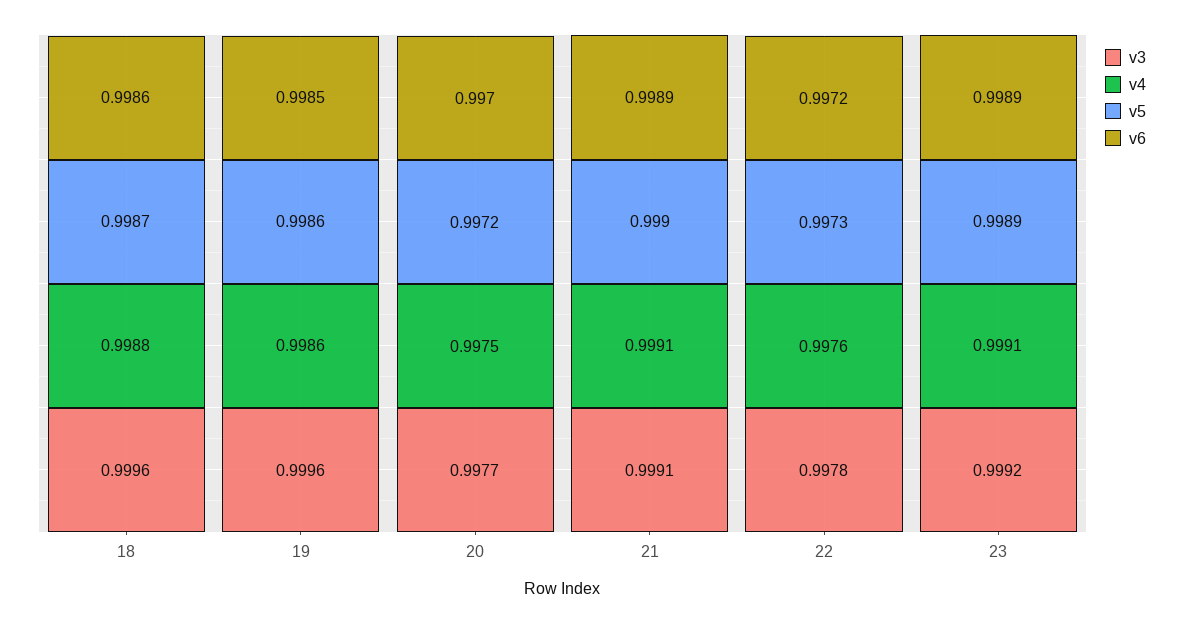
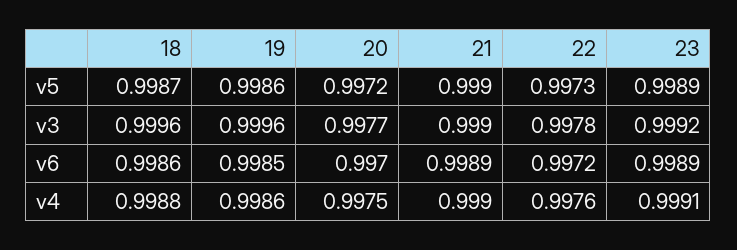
v3, 21: 0.9991 -> 0.999
v4, 21: 0.9991 -> 0.999

